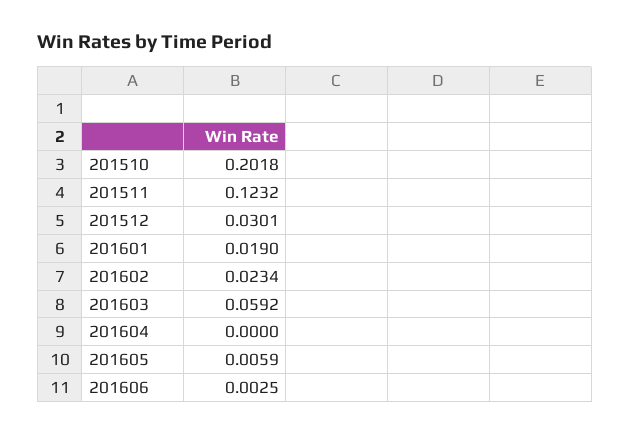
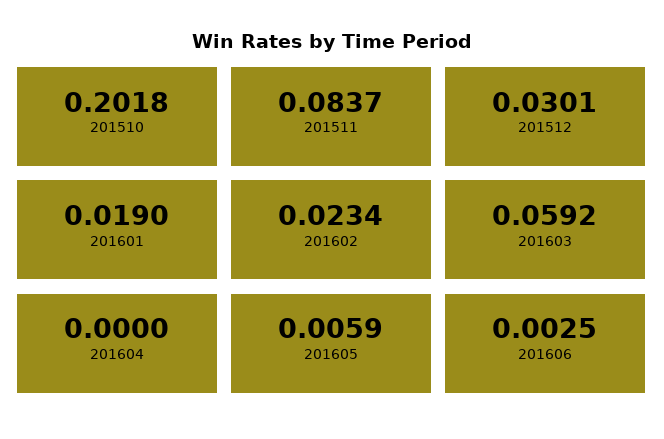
201511: 0.1232 -> 0.0837

